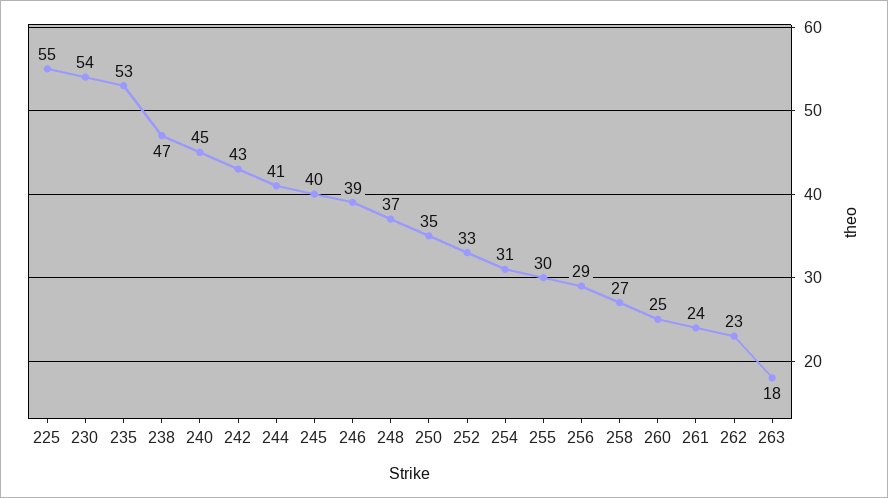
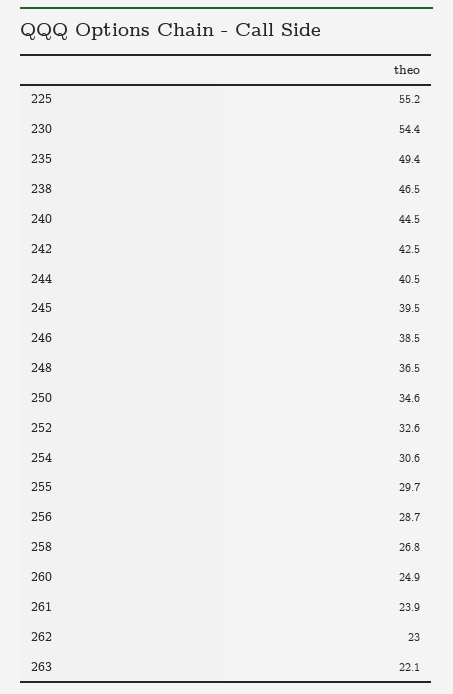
235: 53 -> 49.4
263: 18 -> 22.1

